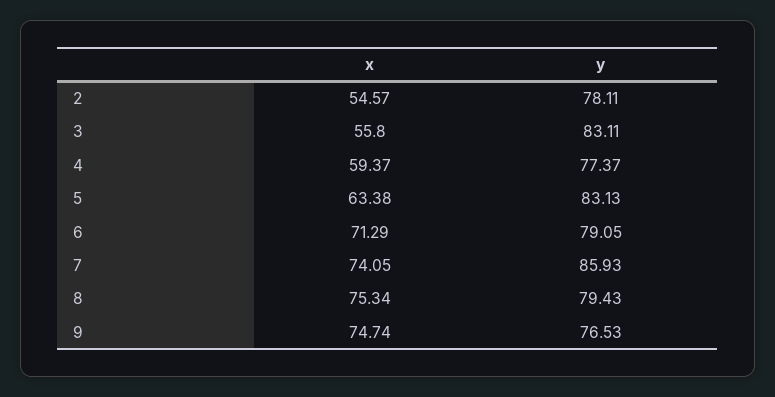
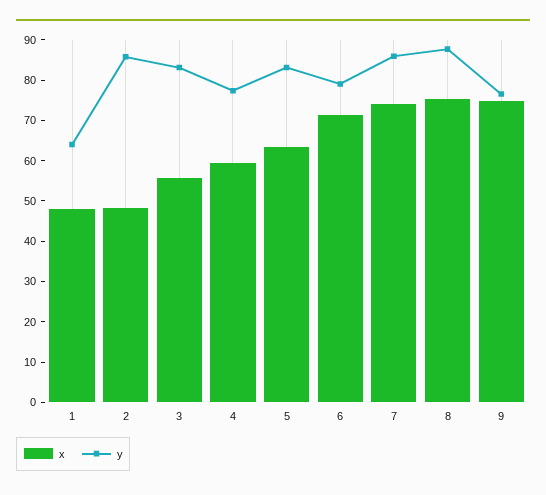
x, 2: 54.57 -> 48
y, 2: 78.11 -> 86
y, 8: 79.43 -> 88
x, 1: none -> 48
y, 1: none -> 64

